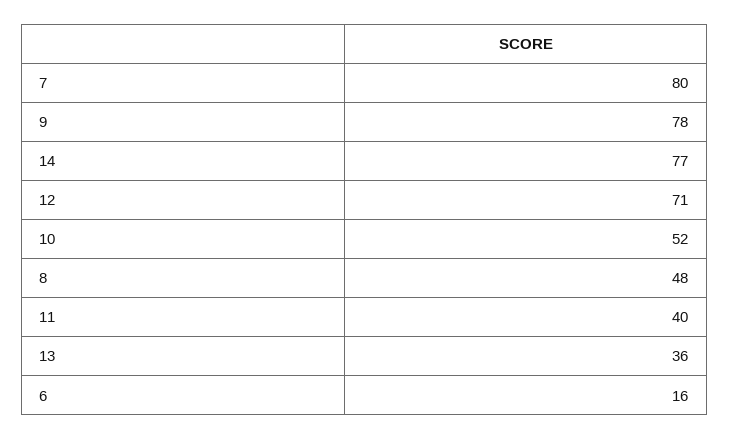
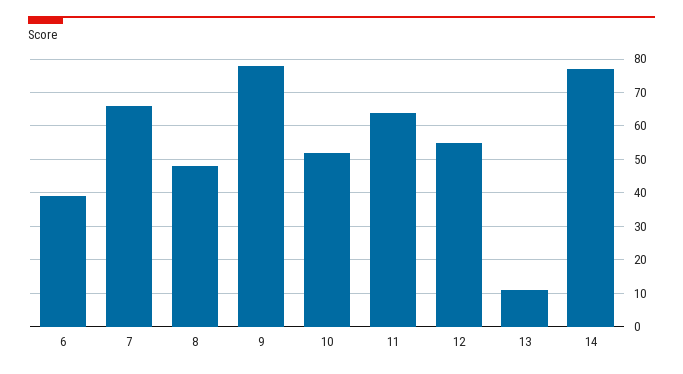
7: 80 -> 65
12: 71 -> 55
11: 40 -> 65
13: 36 -> 10
6: 16 -> 40

